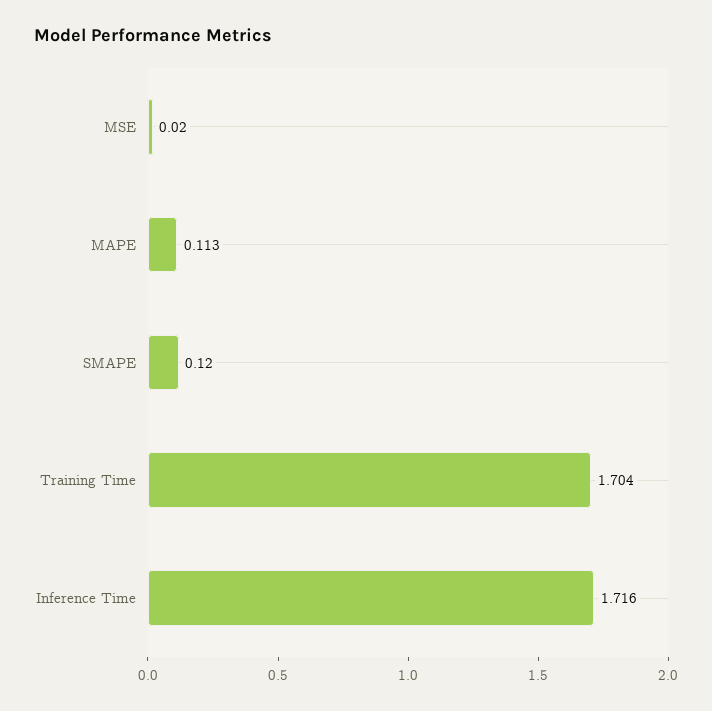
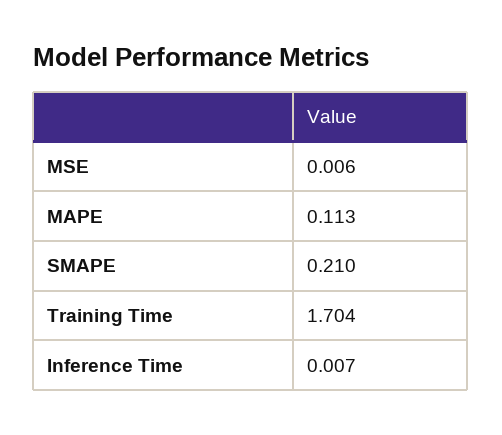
MSE: 0.02 -> 0.006
SMAPE: 0.12 -> 0.21
Inference Time: 1.716 -> 0.007

